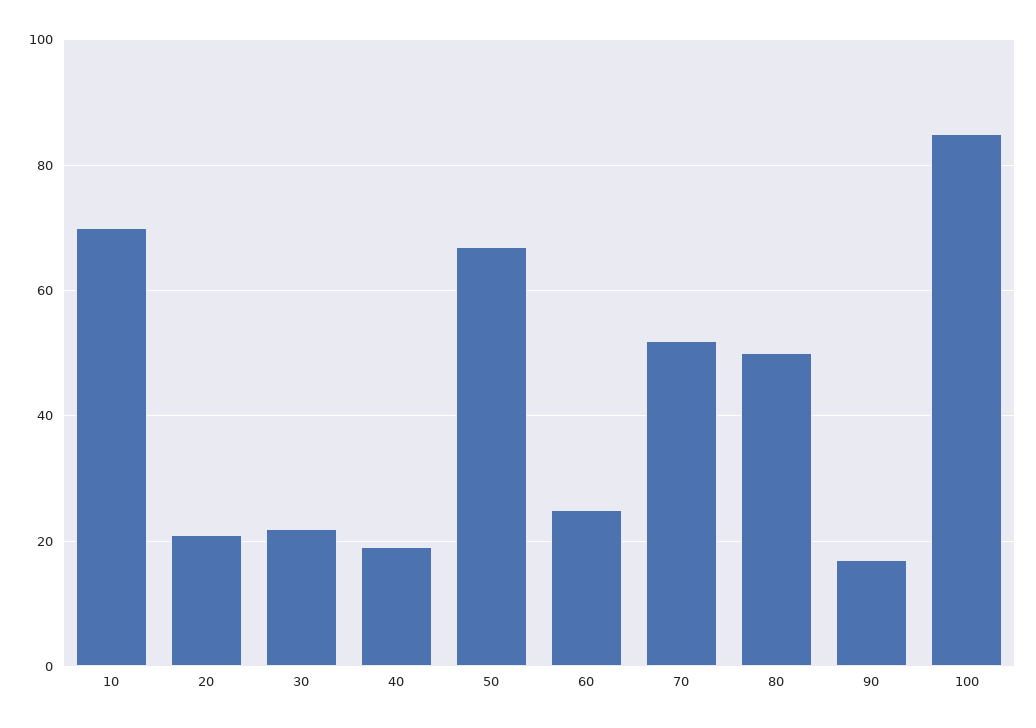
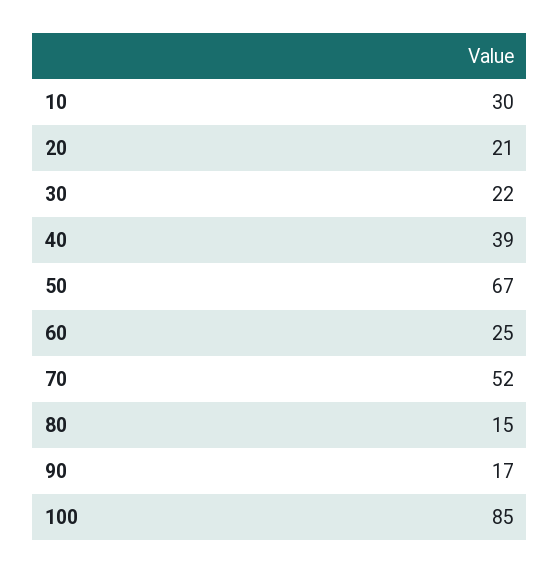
10: 70 -> 30
40: 20 -> 39
80: 50 -> 15

